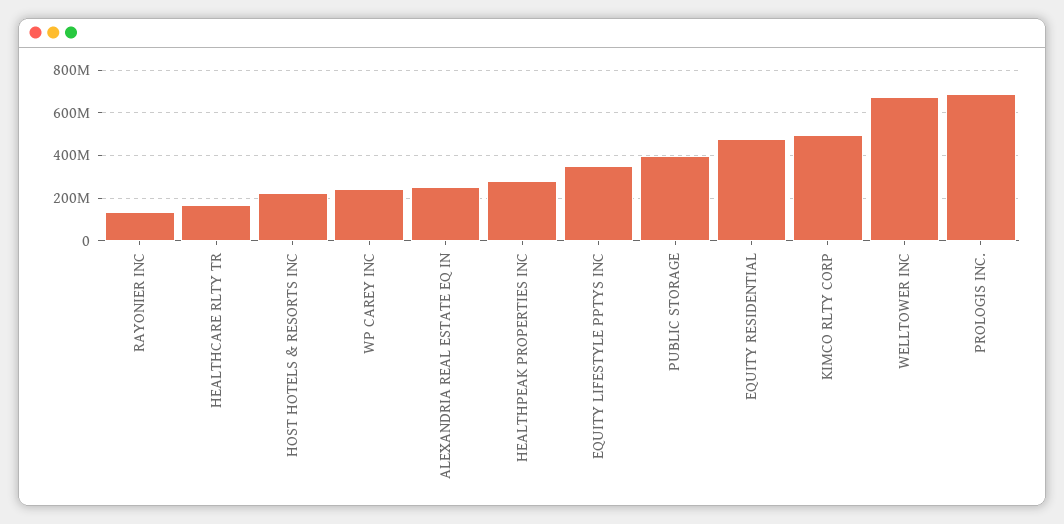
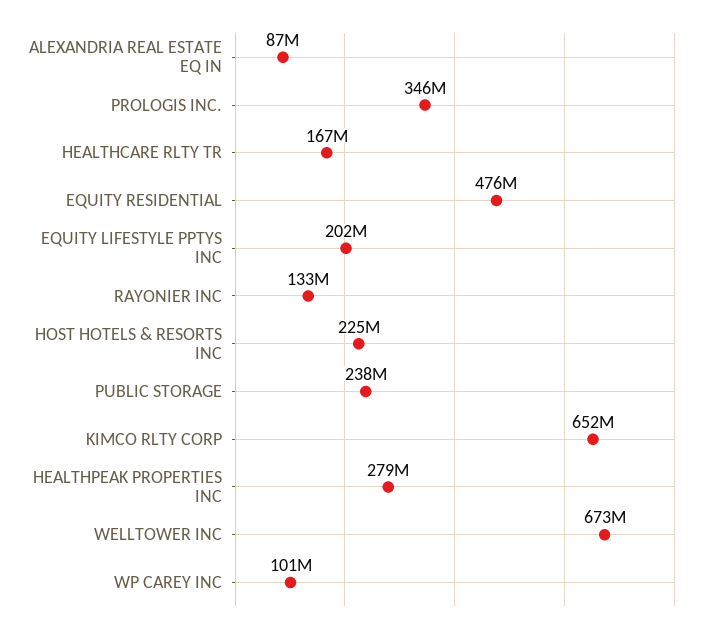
WP CAREY INC: 250000000 -> 101000000
ALEXANDRIA REAL ESTATE EQ IN: 250000000 -> 87000000
EQUITY LIFESTYLE PPTYS INC: 350000000 -> 202000000
PUBLIC STORAGE: 400000000 -> 238000000
KIMCO RLTY CORP: 500000000 -> 652000000
PROLOGIS INC.: 700000000 -> 346000000

